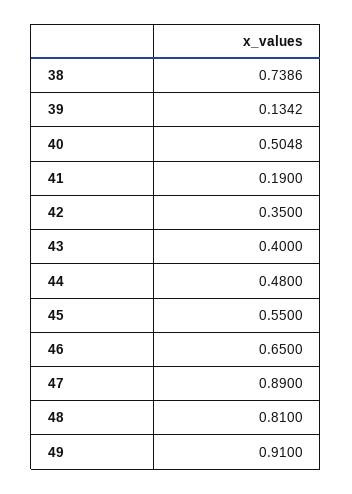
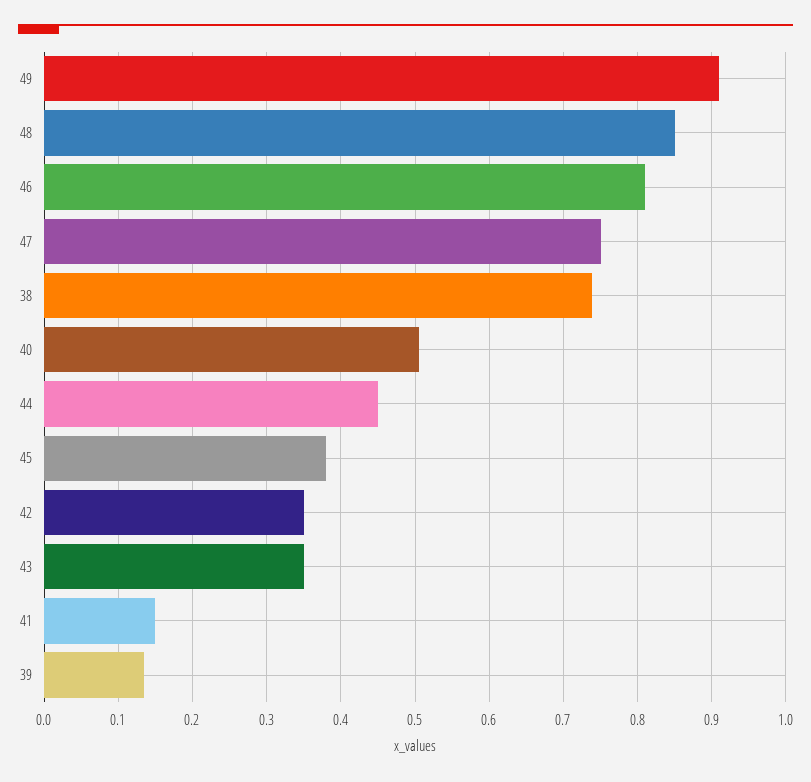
41: 0.19 -> 0.15
43: 0.4 -> 0.35
44: 0.48 -> 0.45
45: 0.55 -> 0.38
46: 0.65 -> 0.81
47: 0.89 -> 0.75
48: 0.81 -> 0.85

